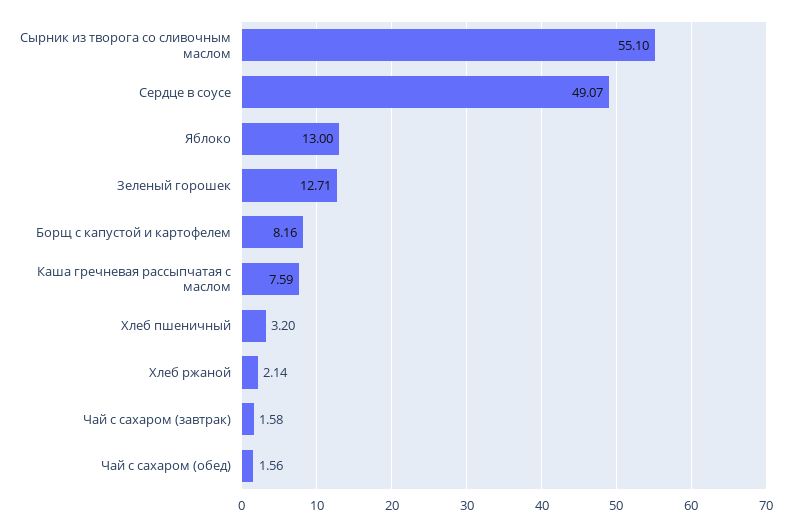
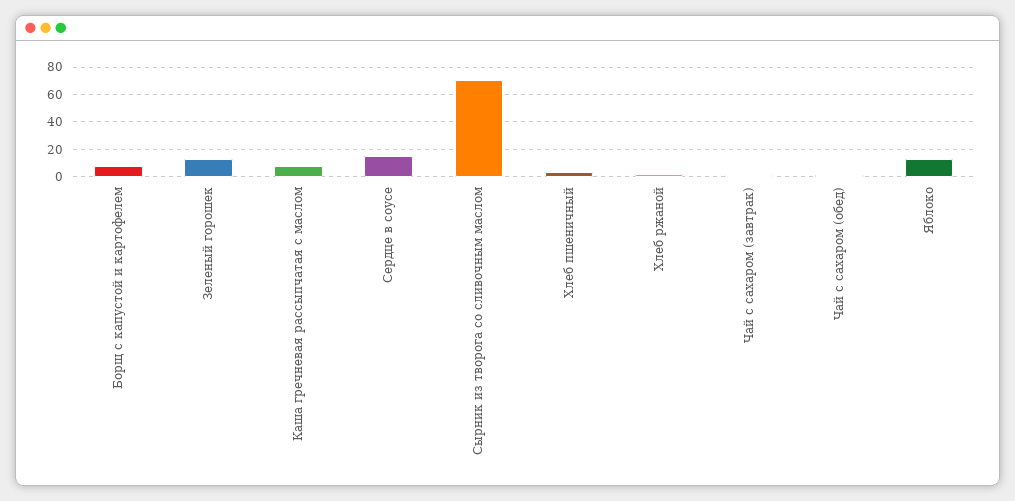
Сырник из творога со сливочным маслом: 55.1 -> 70
Сердце в соусе: 49.07 -> 15

